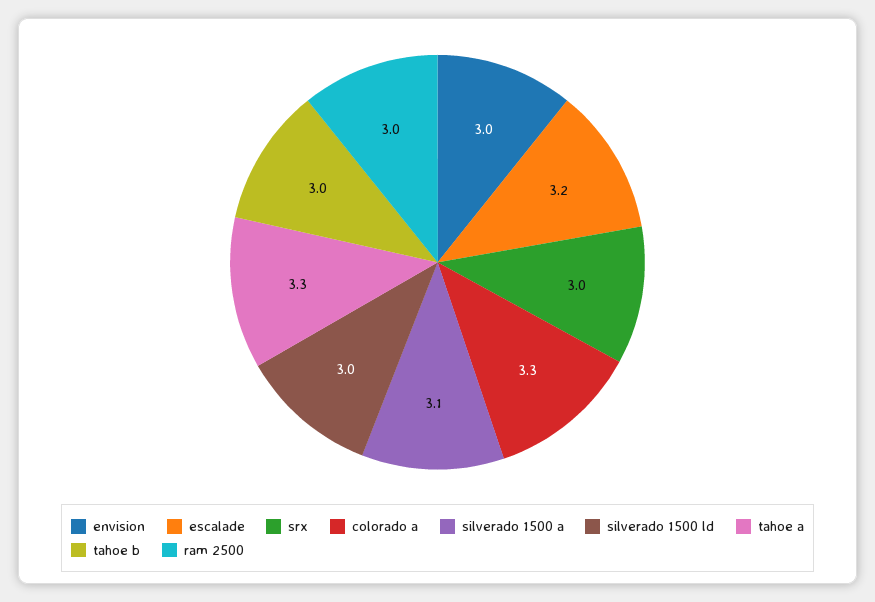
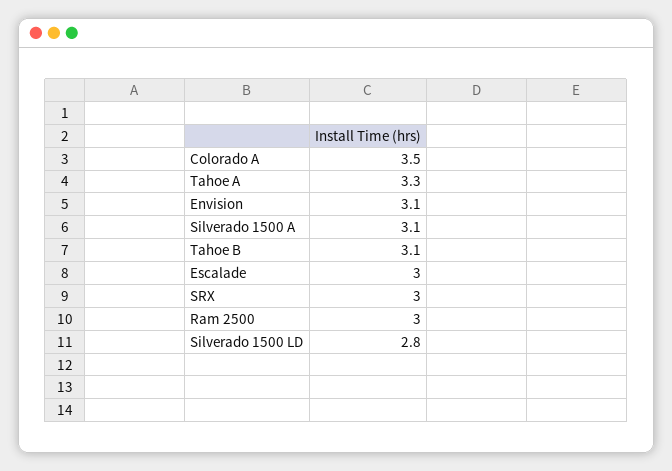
envision: 3 -> 3.1
escalade: 3.2 -> 3
colorado a: 3.3 -> 3.5
silverado 1500 ld: 3 -> 2.8
tahoe b: 3 -> 3.1

